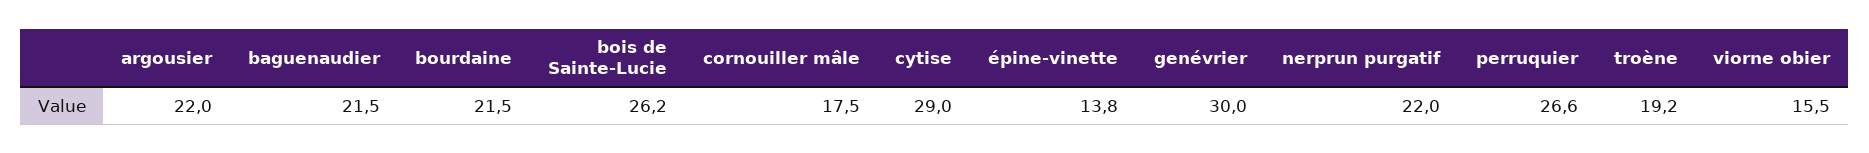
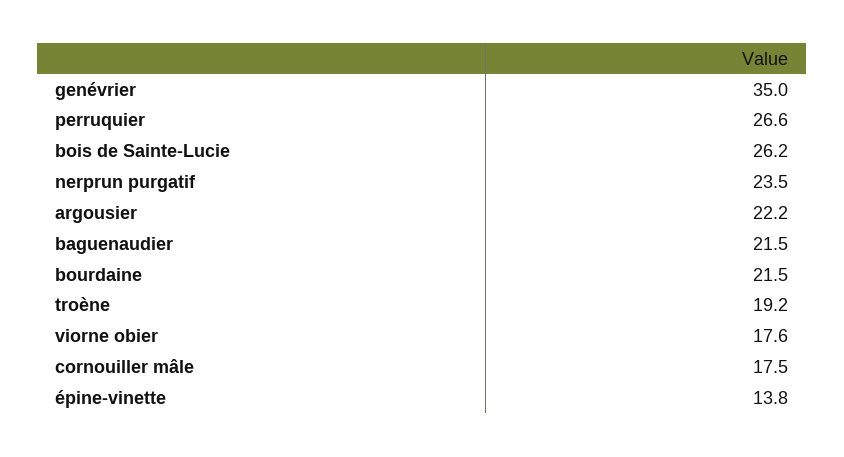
argousier: 22 -> 22.2
cytise: 29 -> none
genévrier: 30 -> 35
nerprun purgatif: 22 -> 23.5
viorne obier: 15.5 -> 17.6

